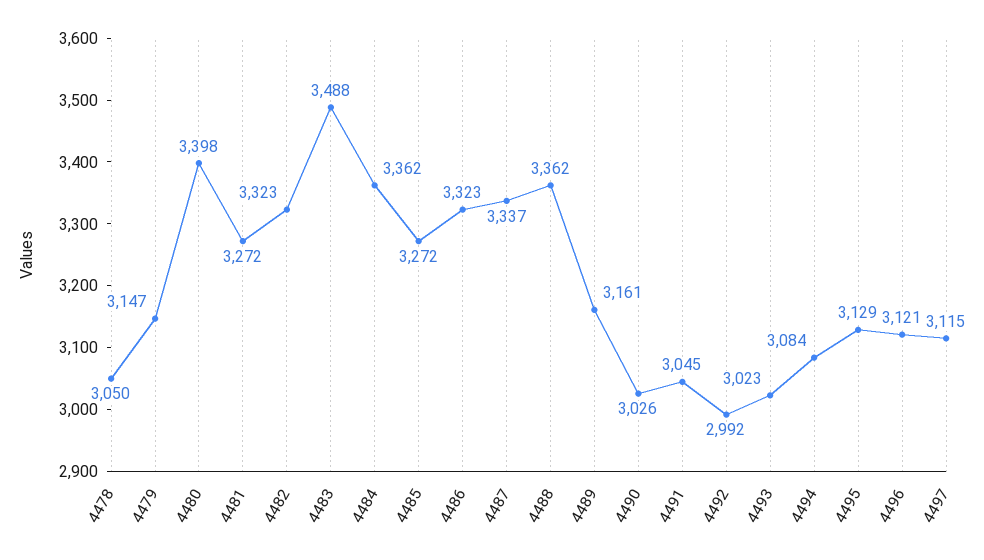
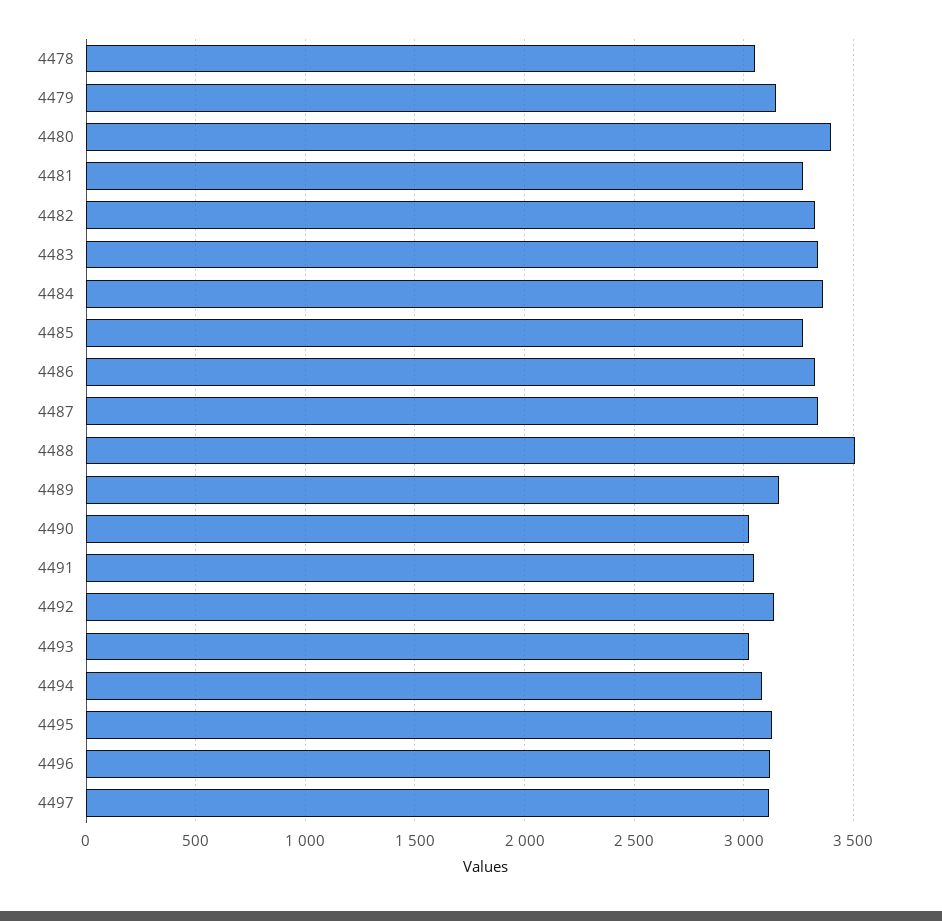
4483: 3488 -> 3350
4488: 3362 -> 3500
4492: 2992 -> 3150

